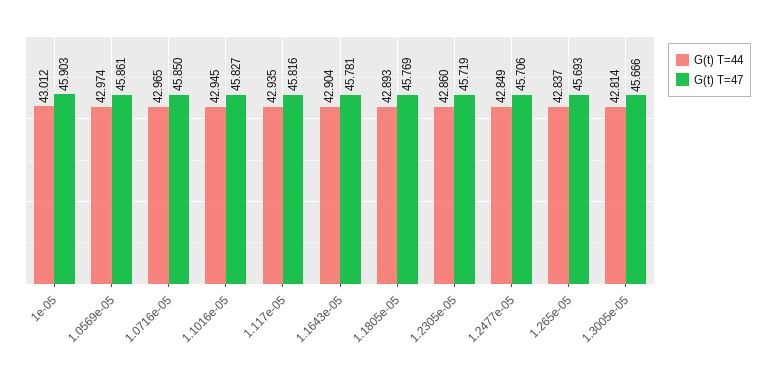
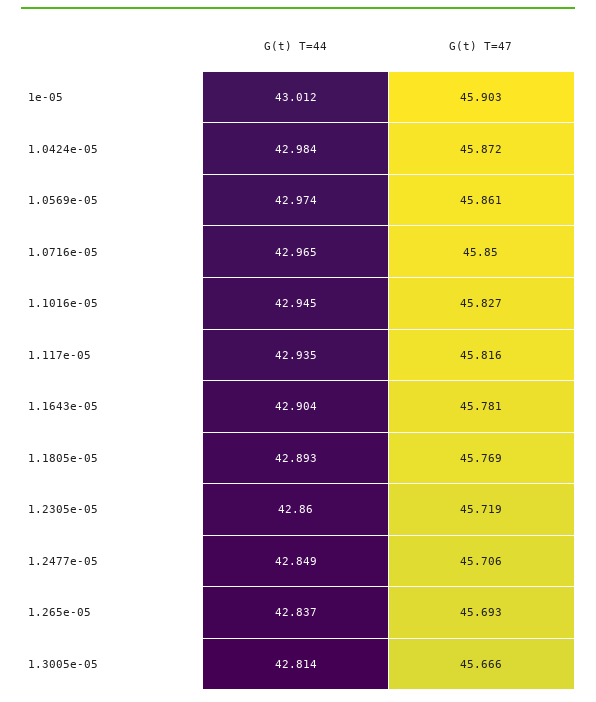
G(t) T=44, 1.0424e-05: none -> 42.984
G(t) T=47, 1.0424e-05: none -> 45.872

